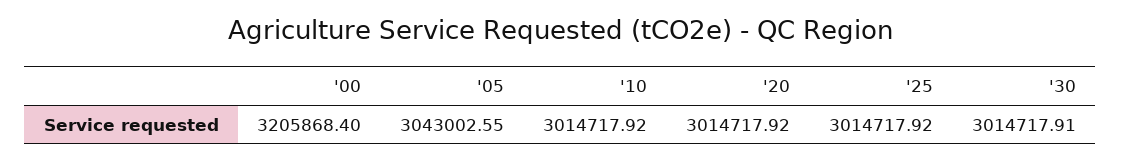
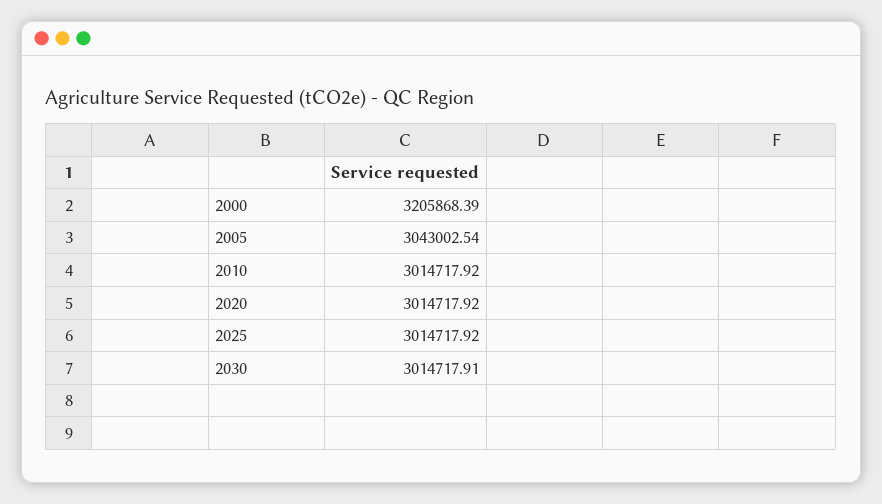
'00: 3205868.4 -> 3205868.39
'05: 3043002.55 -> 3043002.54

